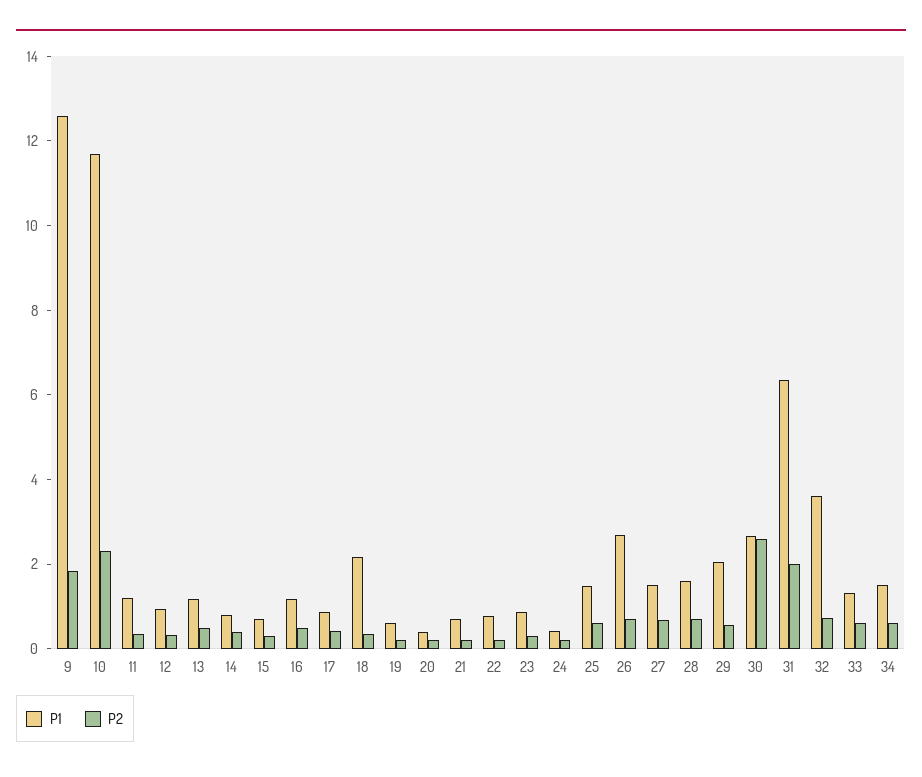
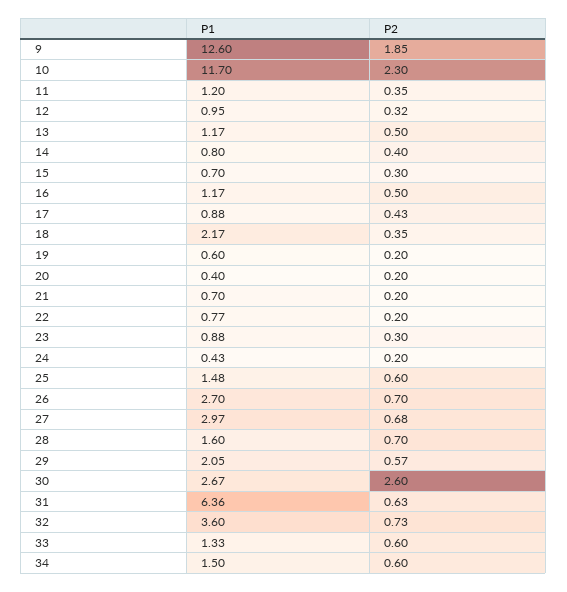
P1, 27: 1.5 -> 2.97
P2, 31: 2 -> 0.63

